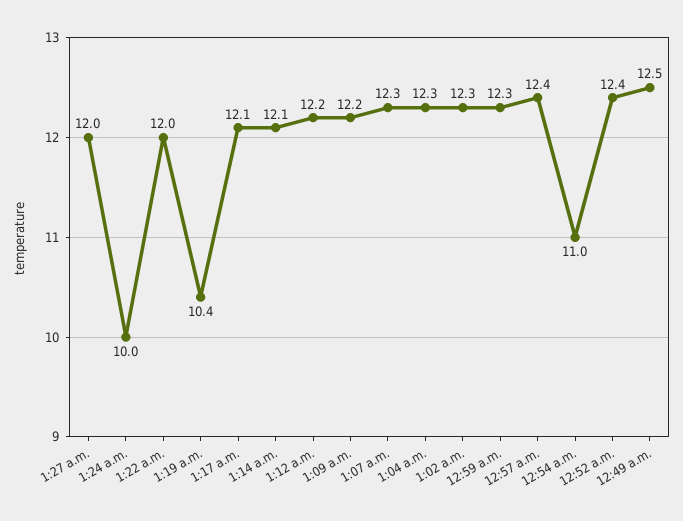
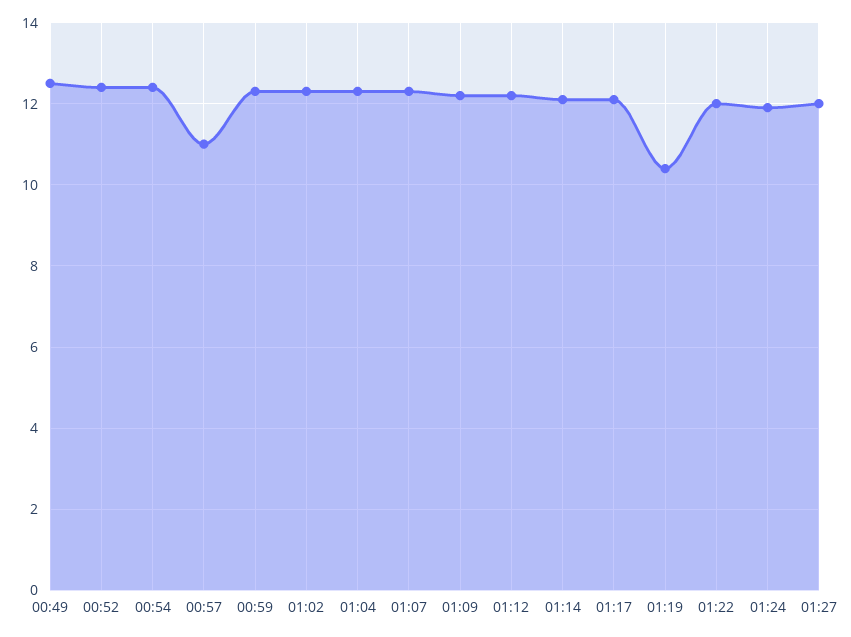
1:24 a.m.: 10 -> 12
12:57 a.m.: 12.4 -> 11
12:54 a.m.: 11 -> 12.5

